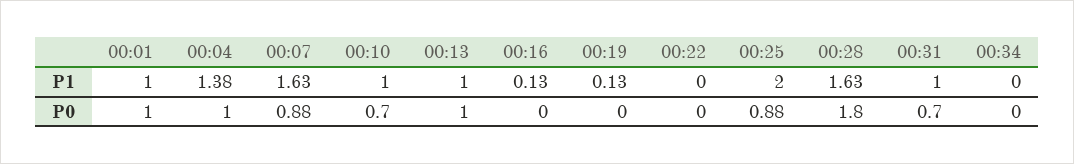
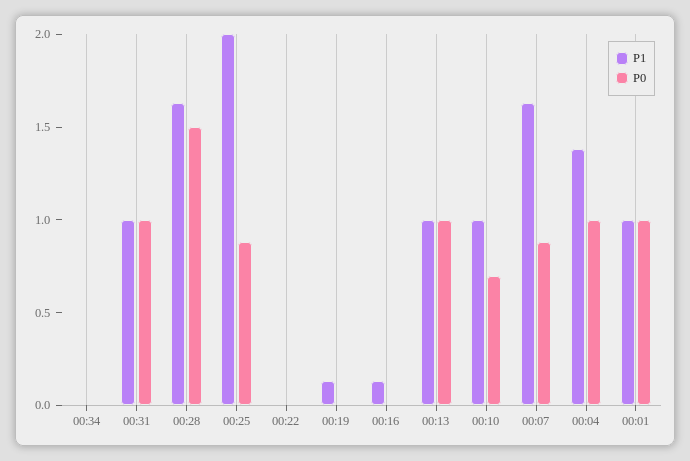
P0, 00:28: 1.8 -> 1.5
P0, 00:31: 0.7 -> 1

